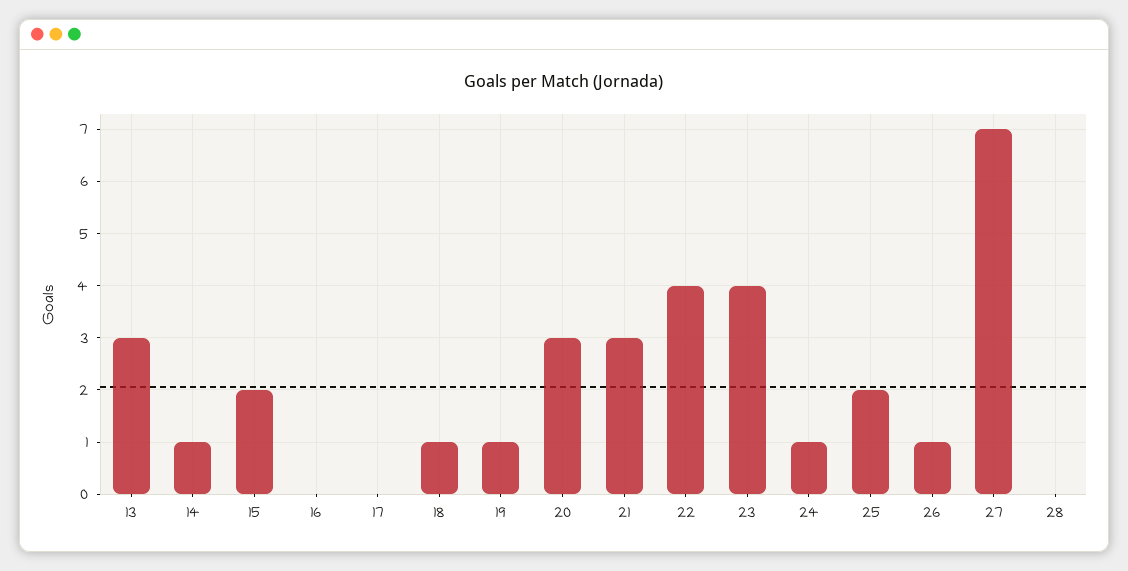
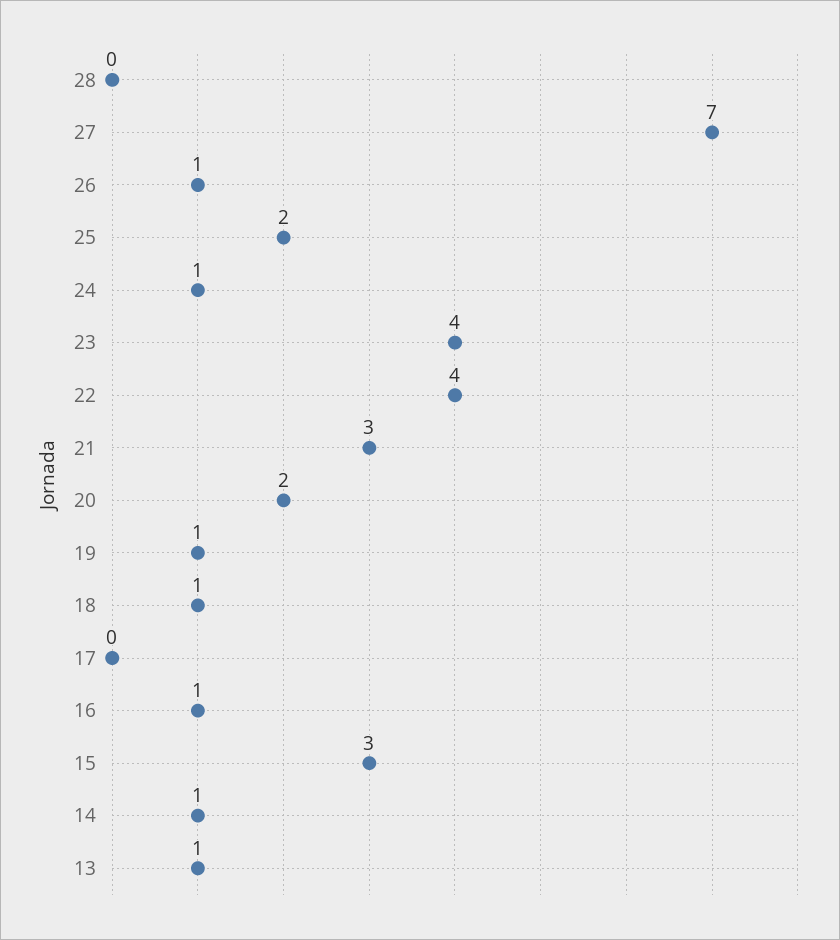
13: 3 -> 1
15: 2 -> 3
16: 0 -> 1
20: 3 -> 2

